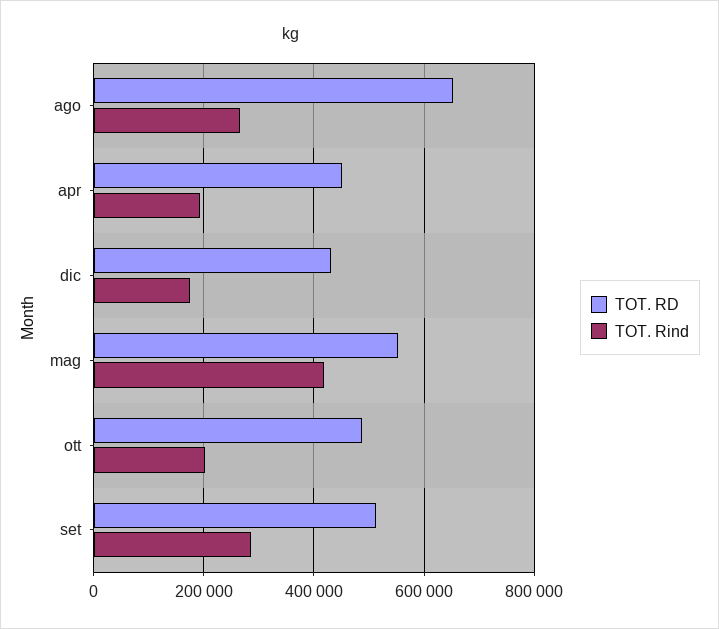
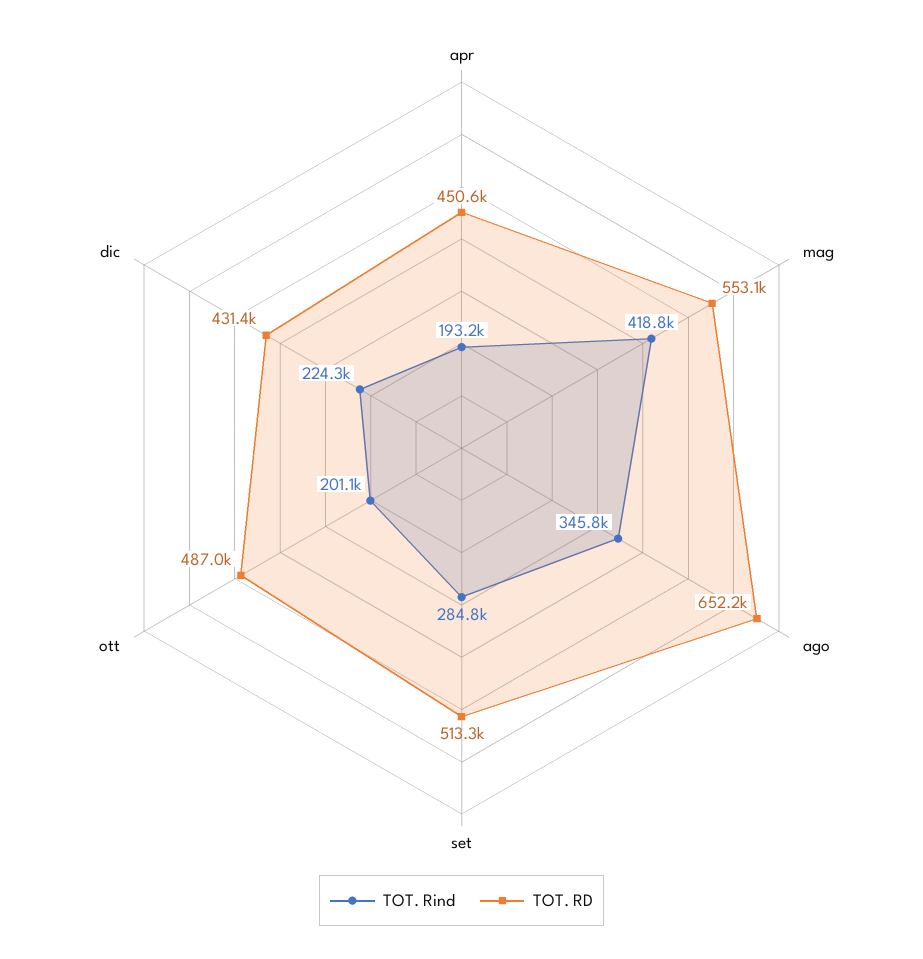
TOT. Rind, ago: 260000 -> 345800
TOT. Rind, dic: 180000 -> 224300

